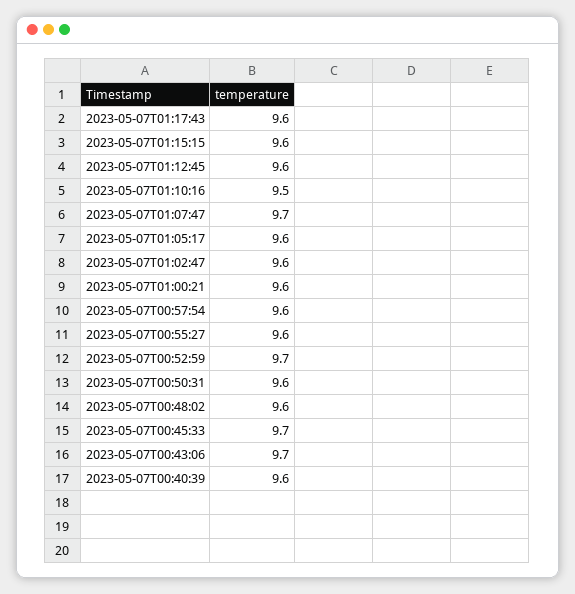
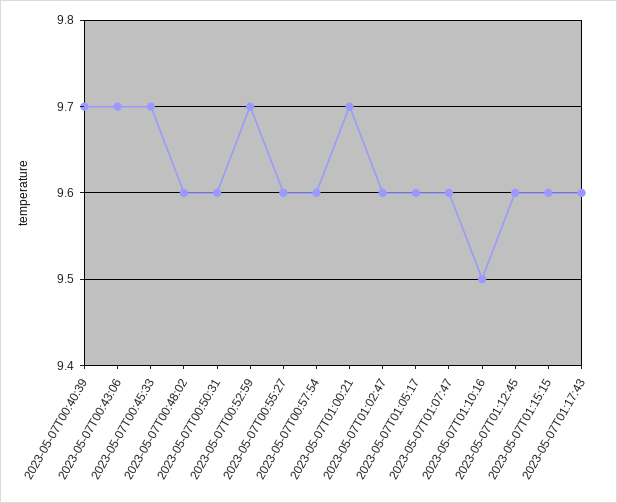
2023-05-07T01:07:47: 9.7 -> 9.6
2023-05-07T01:00:21: 9.6 -> 9.7
2023-05-07T00:40:39: 9.6 -> 9.7

